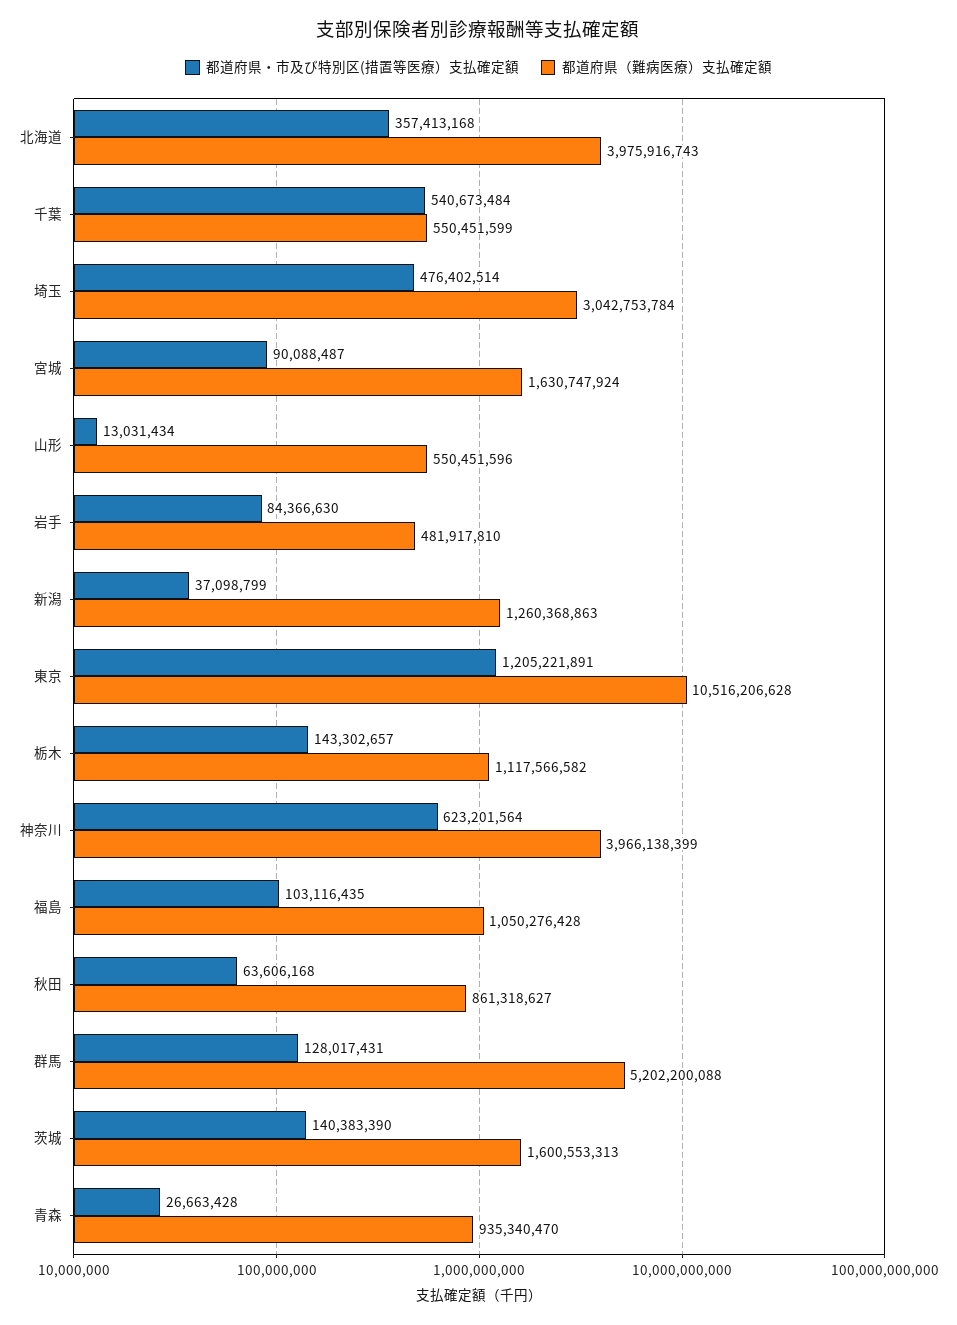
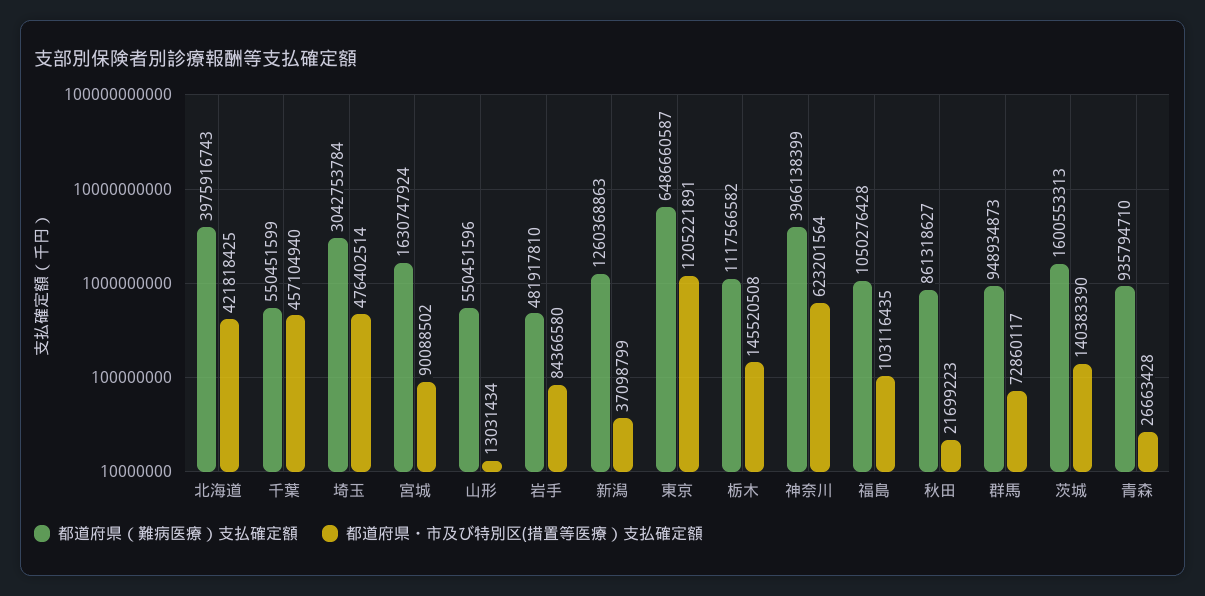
都道府県・市及び特別区(措置等医療）支払確定額, 北海道: 357413168 -> 421818425
都道府県・市及び特別区(措置等医療）支払確定額, 千葉: 540673484 -> 457104940
都道府県・市及び特別区(措置等医療）支払確定額, 宮城: 90088487 -> 90088502
都道府県・市及び特別区(措置等医療）支払確定額, 岩手: 84366630 -> 84366580
都道府県（難病医療）支払確定額, 東京: 10516206628 -> 6486660587
都道府県・市及び特別区(措置等医療）支払確定額, 栃木: 143302657 -> 145520508
都道府県・市及び特別区(措置等医療）支払確定額, 秋田: 63606168 -> 21699223
都道府県・市及び特別区(措置等医療）支払確定額, 群馬: 128017431 -> 72860117
都道府県（難病医療）支払確定額, 群馬: 5202200088 -> 948934873
都道府県（難病医療）支払確定額, 青森: 935340470 -> 935794710

